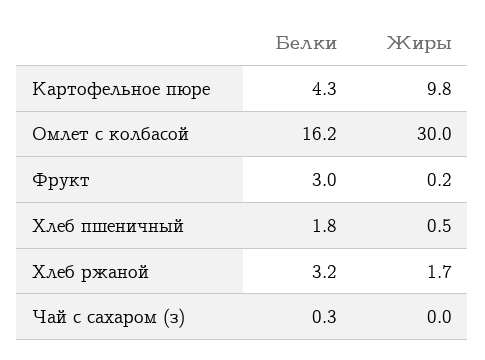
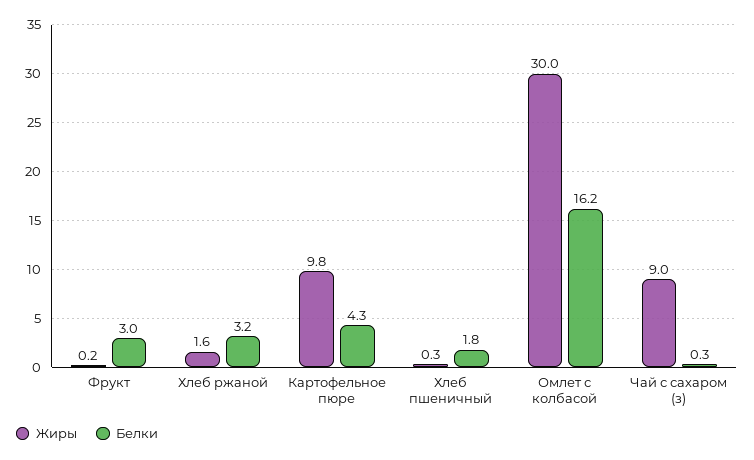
Жиры, Хлеб пшеничный: 0.5 -> 0.3
Жиры, Хлеб ржаной: 1.7 -> 1.6
Жиры, Чай с сахаром (з): 0 -> 9

